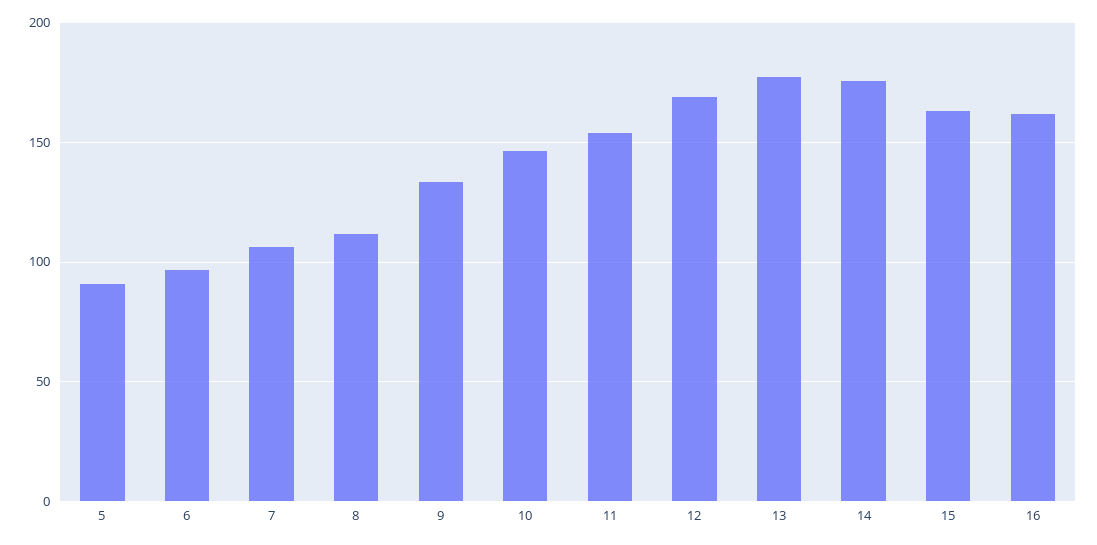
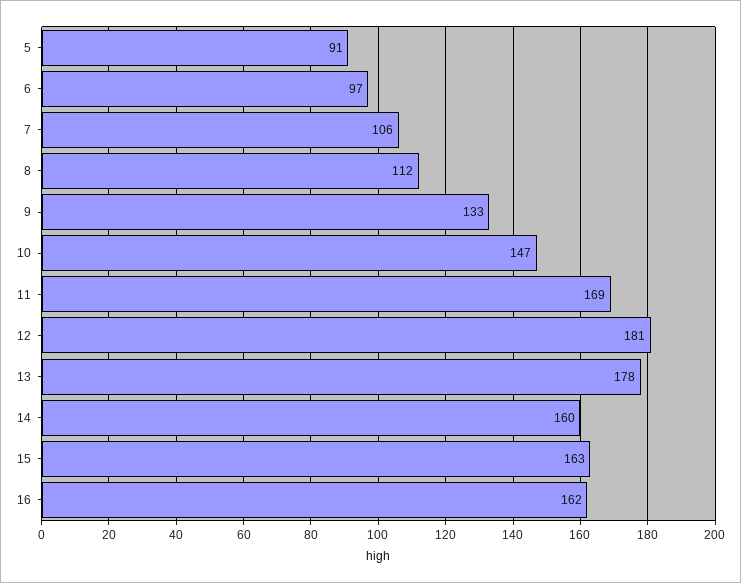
11: 155 -> 169
12: 170 -> 181
14: 175 -> 160

